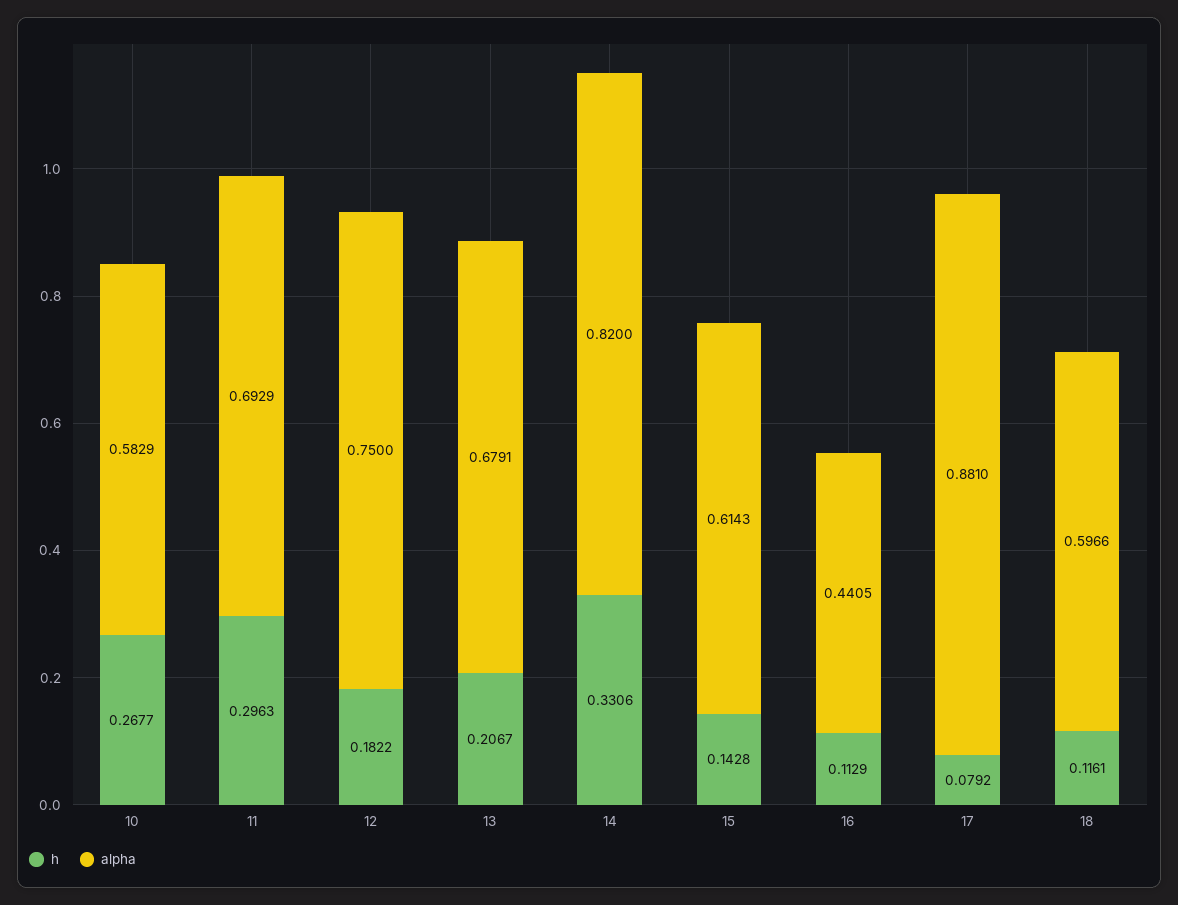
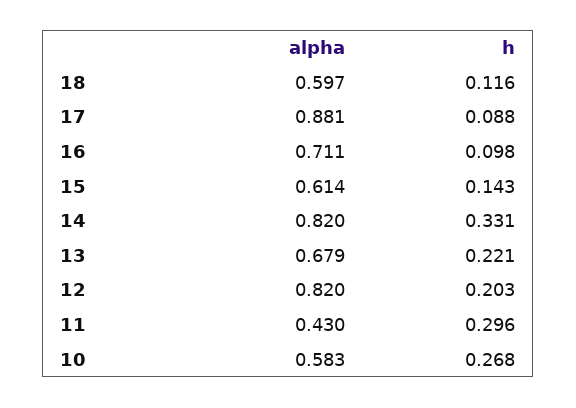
alpha, 11: 0.6929 -> 0.43
h, 12: 0.1822 -> 0.203
alpha, 12: 0.75 -> 0.82
h, 13: 0.2067 -> 0.221
h, 16: 0.1129 -> 0.098
alpha, 16: 0.4405 -> 0.711
h, 17: 0.0792 -> 0.088

